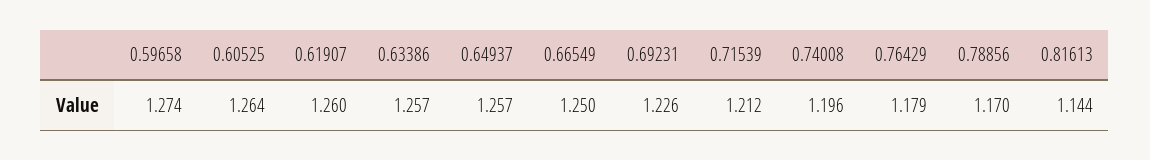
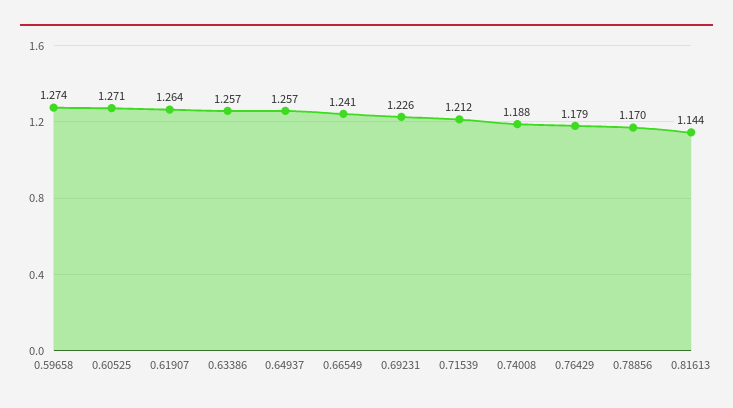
0.60525: 1.264 -> 1.271
0.61907: 1.26 -> 1.264
0.66549: 1.25 -> 1.241
0.74008: 1.196 -> 1.188

